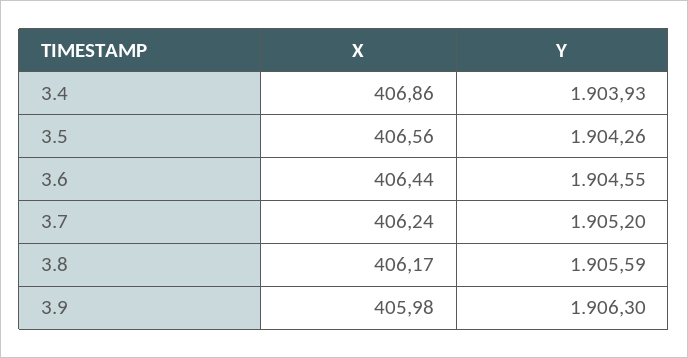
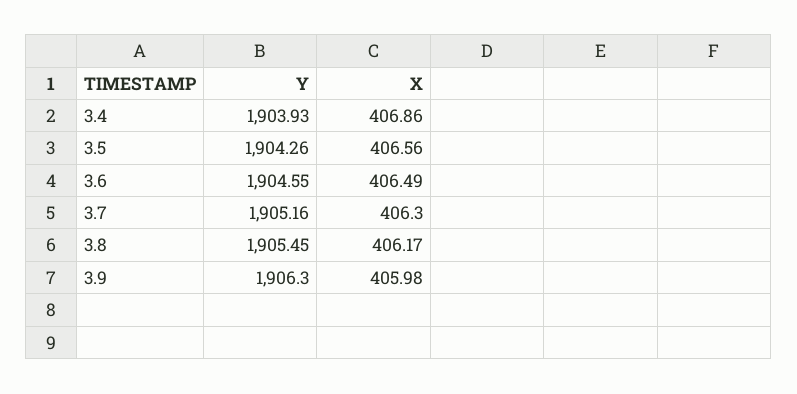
X, 3.6: 406.44 -> 406.49
X, 3.7: 406.24 -> 406.3
Y, 3.7: 1905.2 -> 1905.16
Y, 3.8: 1905.59 -> 1905.45

